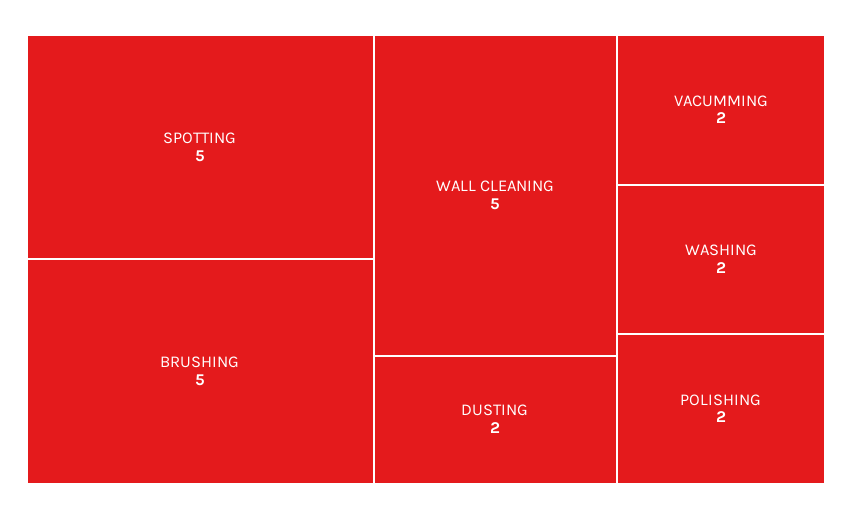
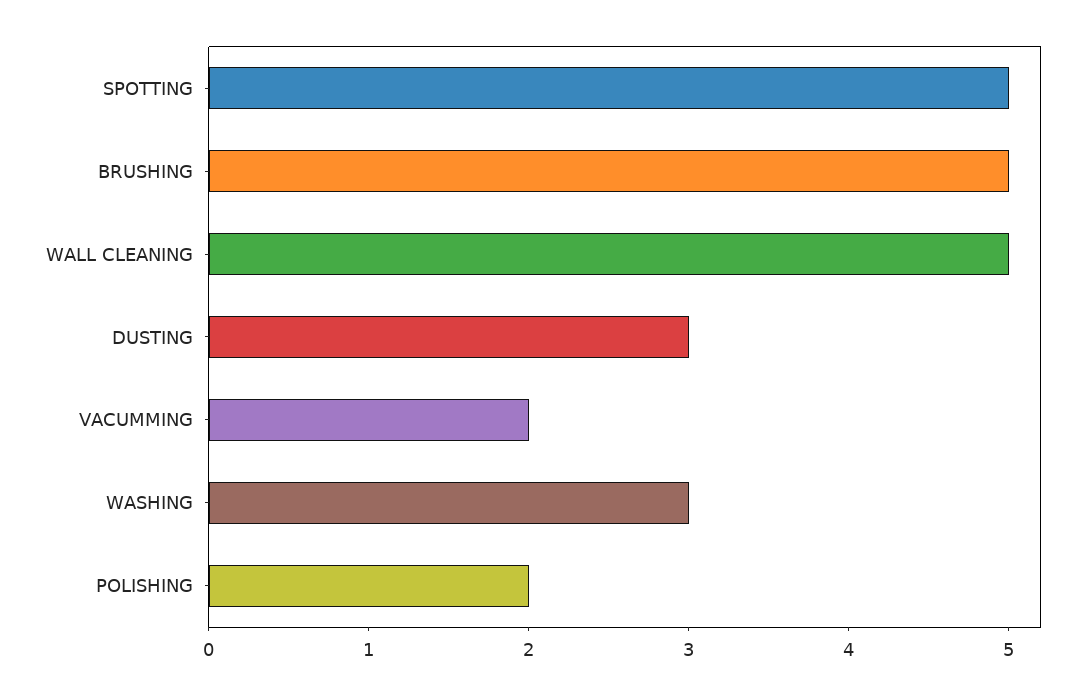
DUSTING: 2 -> 3
WASHING: 2 -> 3

